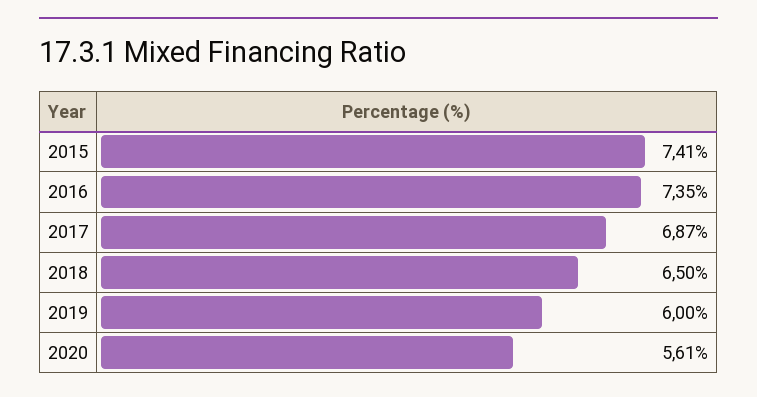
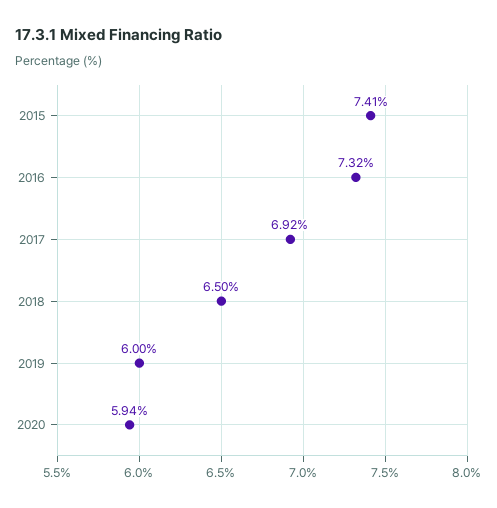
2016: 7.35 -> 7.32
2017: 6.87 -> 6.92
2020: 5.61 -> 5.94

